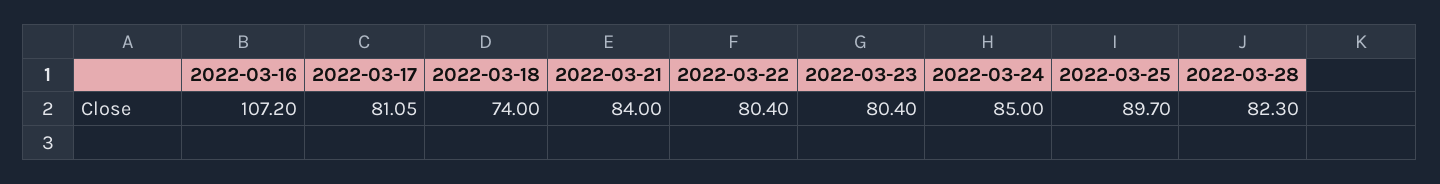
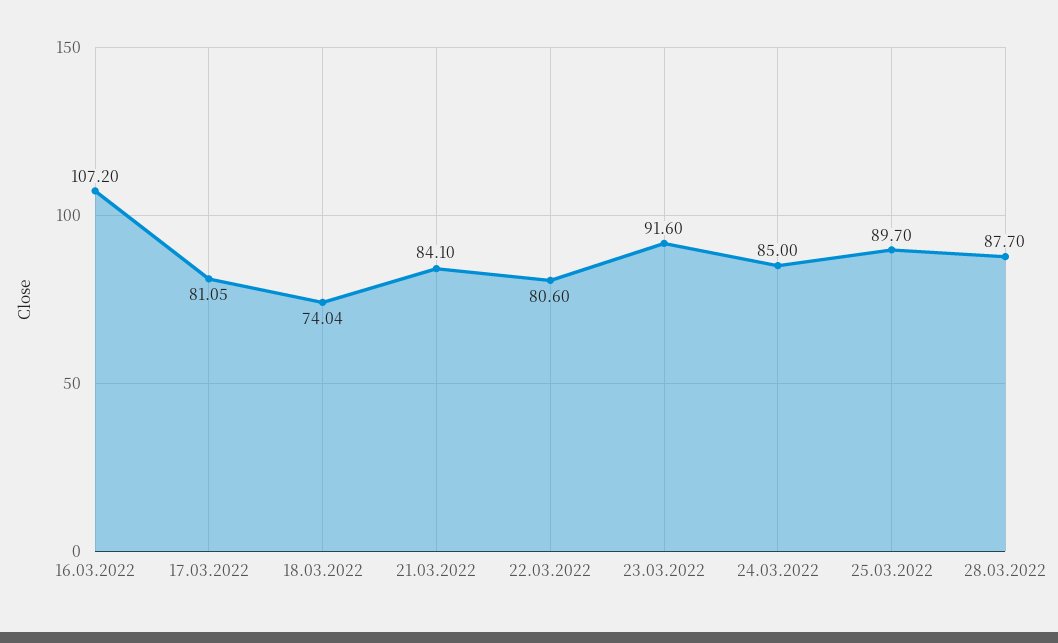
2022-03-18: 74 -> 74.04
2022-03-21: 84 -> 84.1
2022-03-22: 80.4 -> 80.6
2022-03-23: 80.4 -> 91.6
2022-03-28: 82.3 -> 87.7

